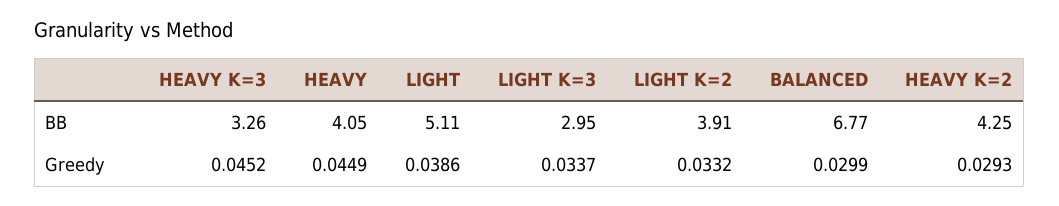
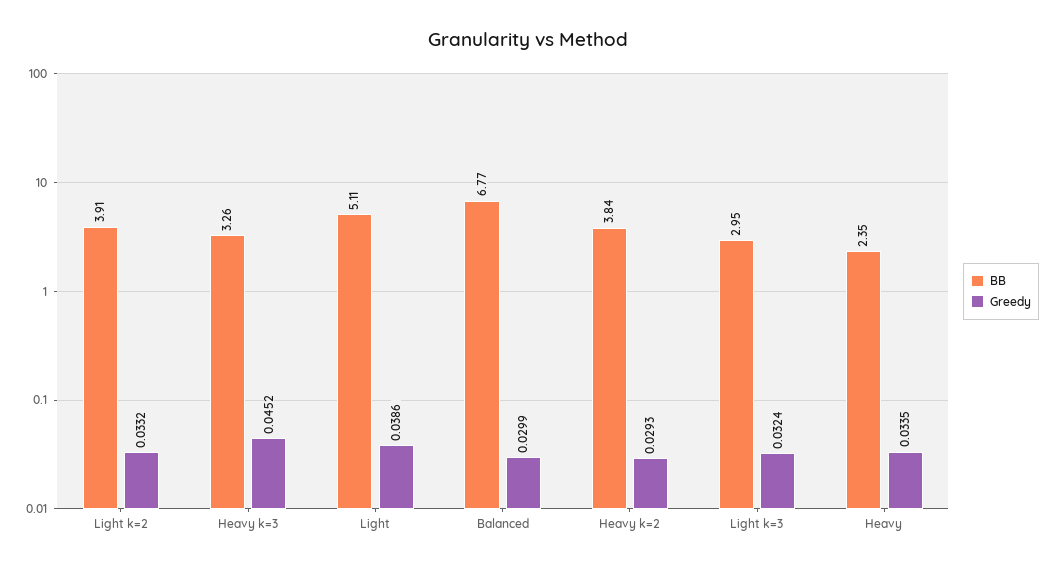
BB, HEAVY: 4.05 -> 2.35
BB, HEAVY K=2: 4.25 -> 3.84
Greedy, HEAVY: 0.0449 -> 0.0335
Greedy, LIGHT K=3: 0.0337 -> 0.0324

